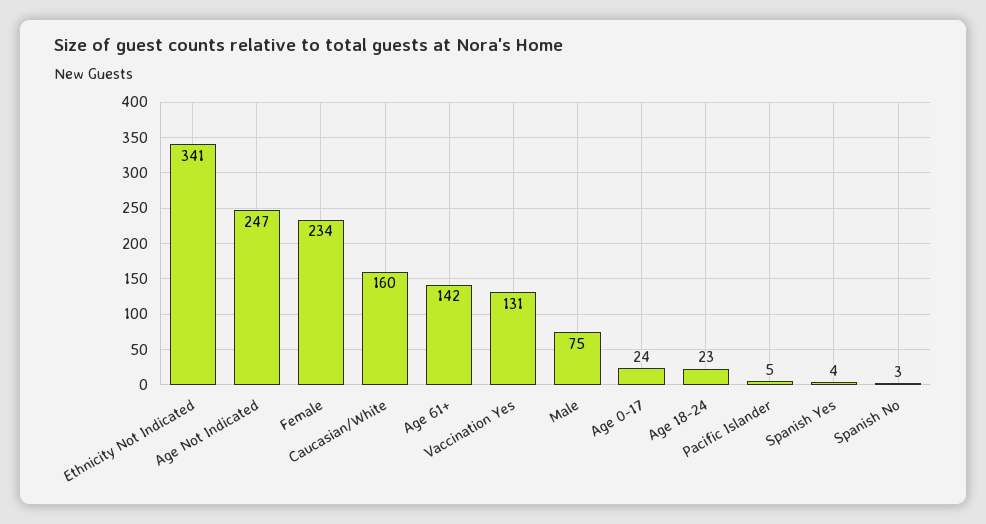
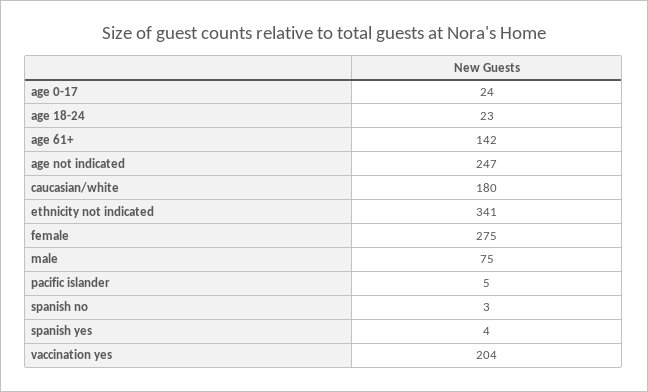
Female: 234 -> 275
Caucasian/White: 160 -> 180
Vaccination Yes: 131 -> 204

